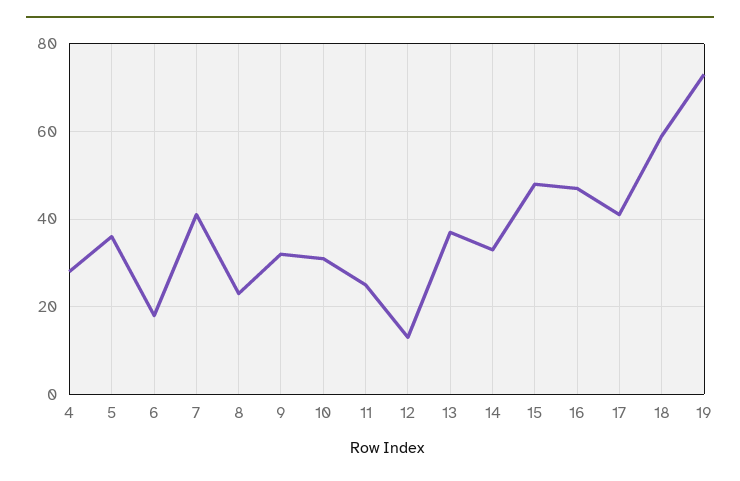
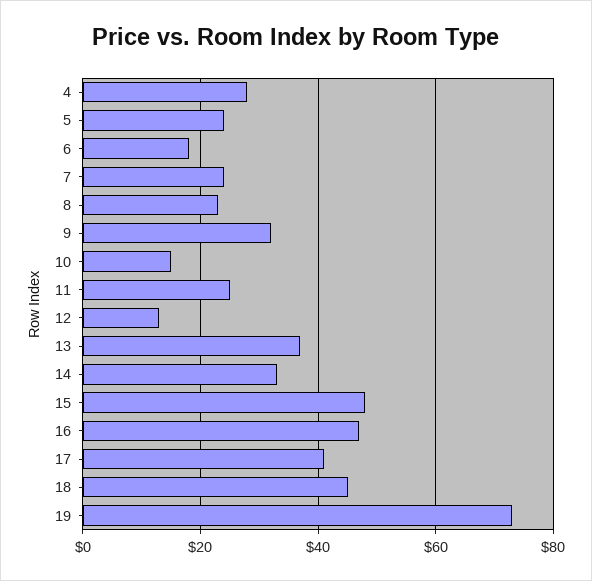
5: 35 -> 25
7: 40 -> 25
10: 30 -> 15
18: 60 -> 45

